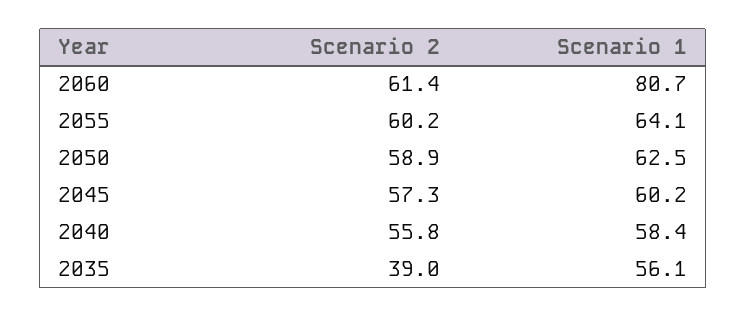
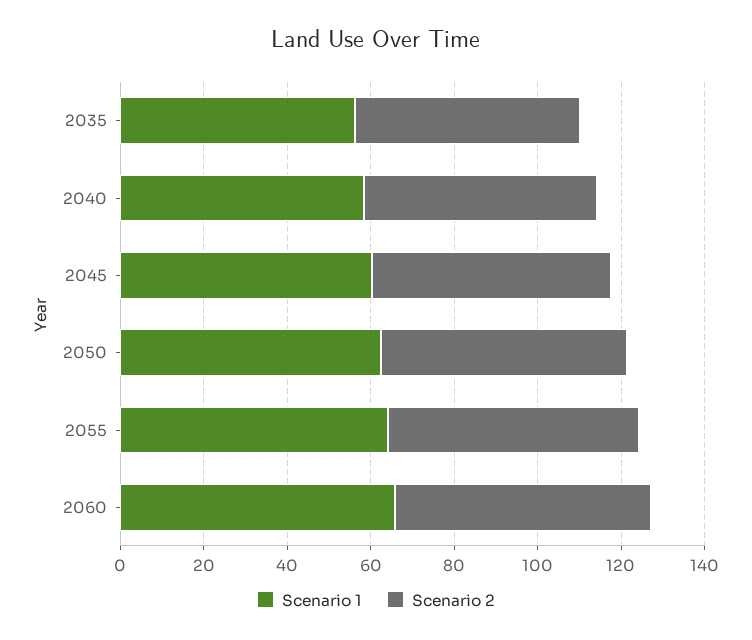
Scenario 1, 2060: 80.7 -> 65
Scenario 2, 2035: 39 -> 55

